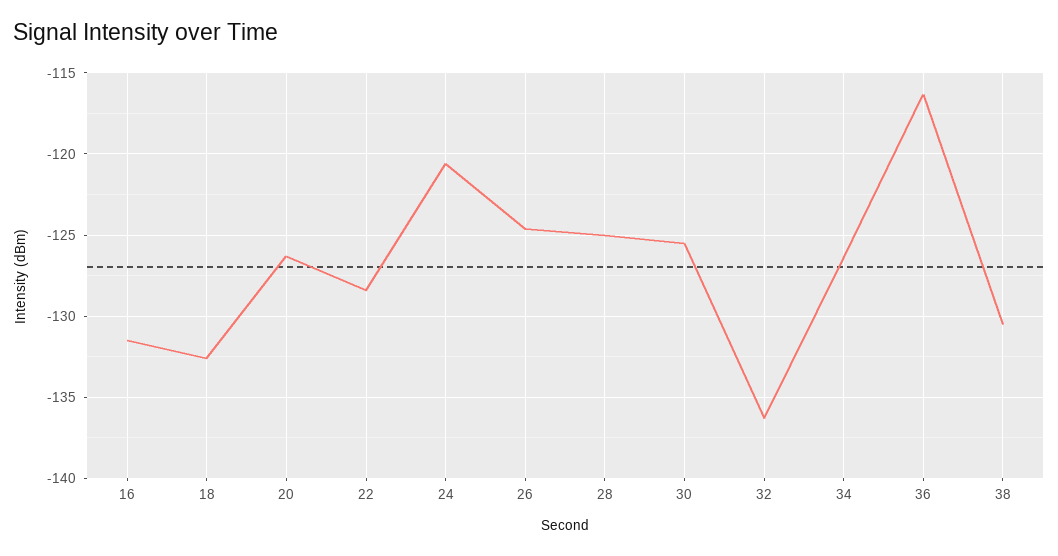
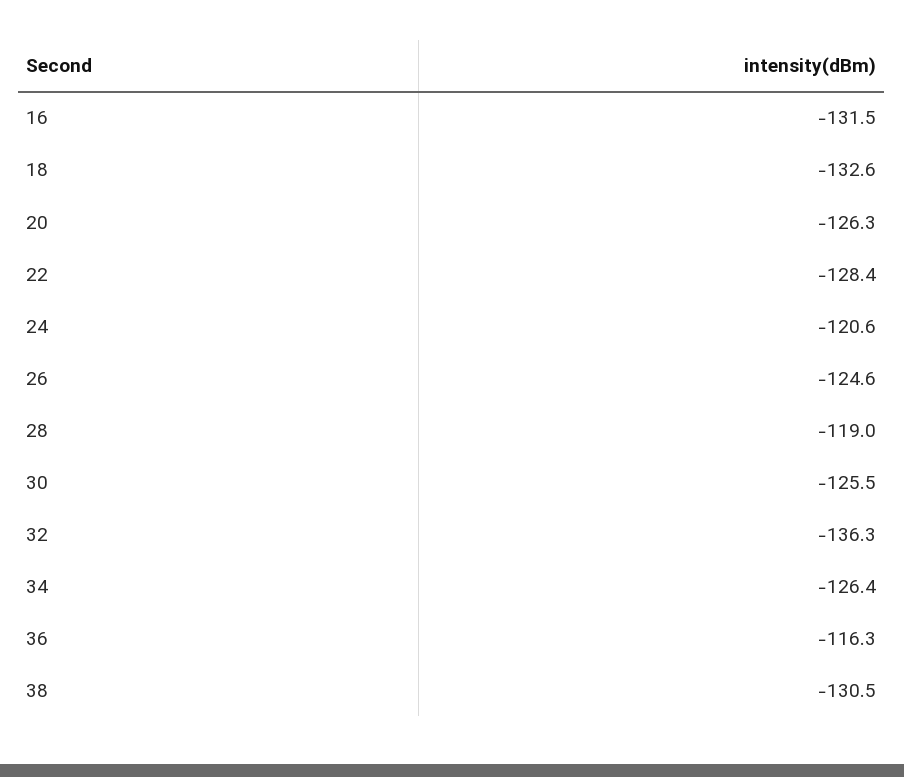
28: -125 -> -119

